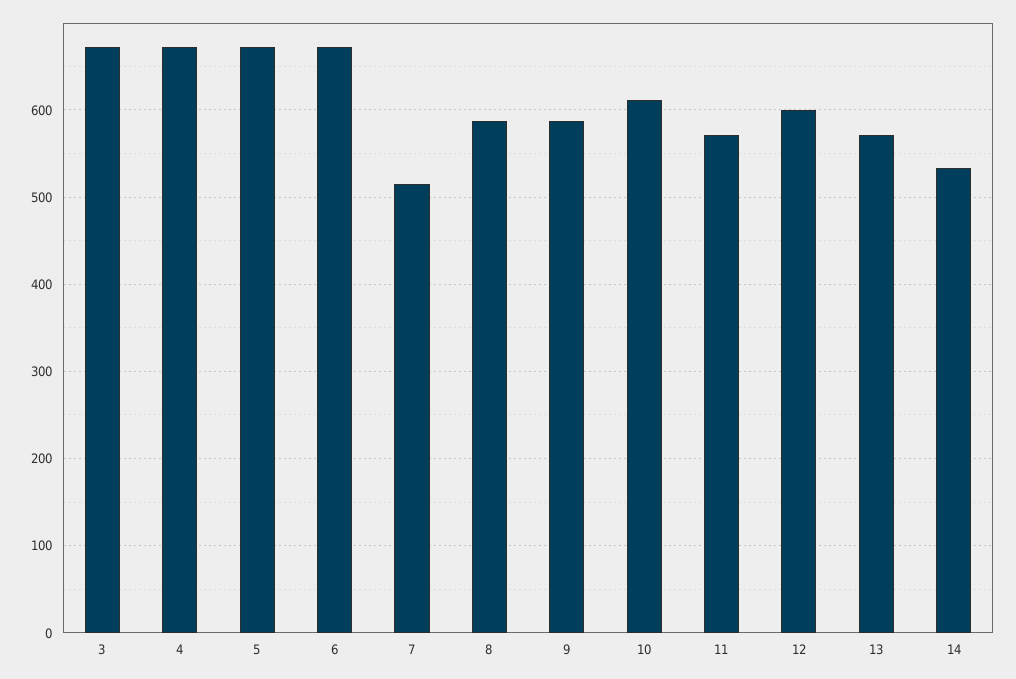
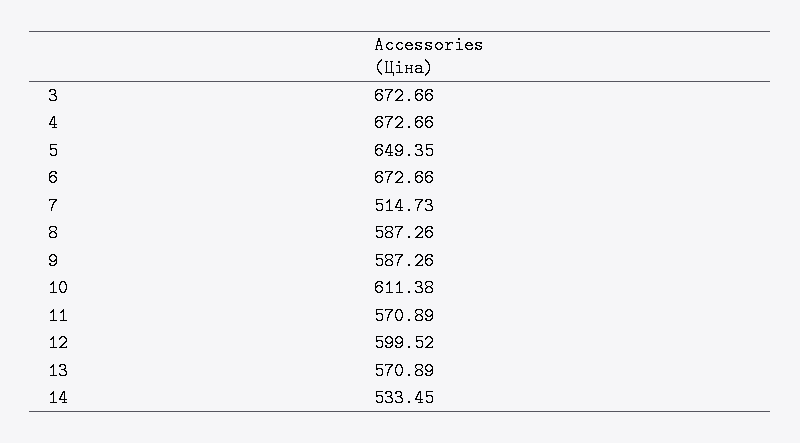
5: 670 -> 649.35

